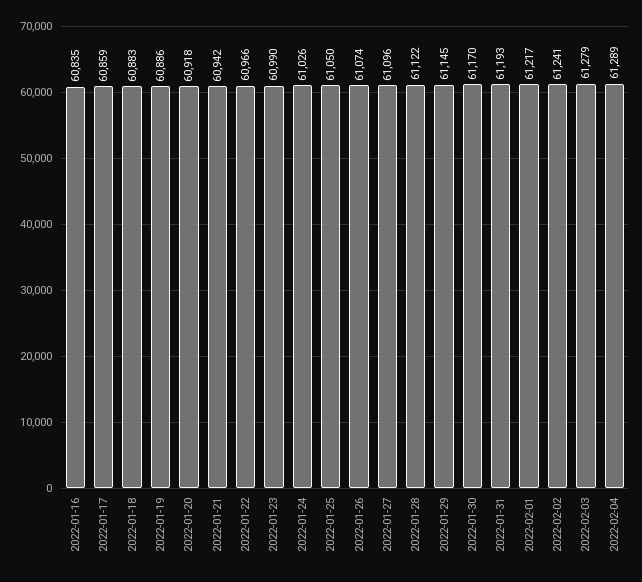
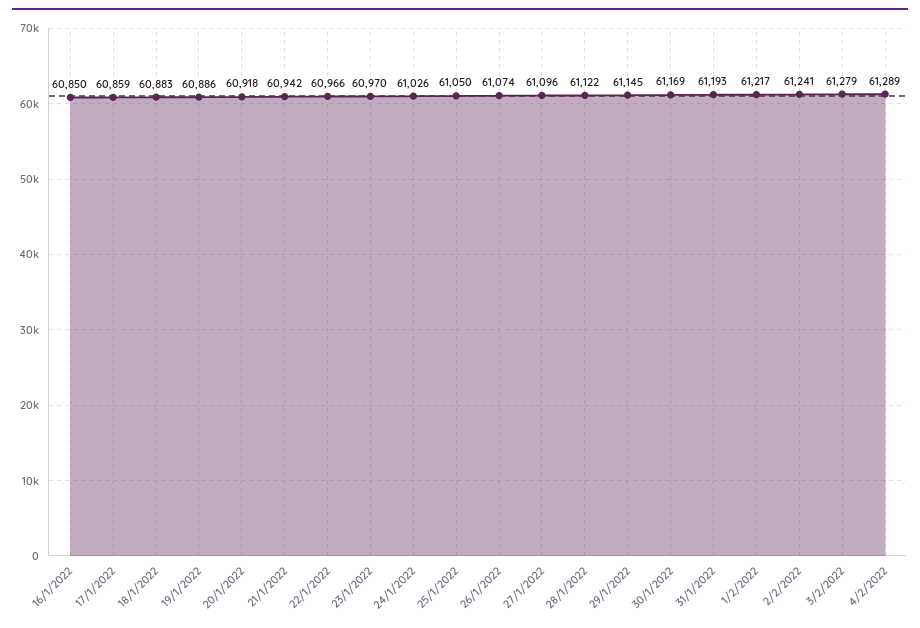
2022-01-16: 60835 -> 60850
2022-01-23: 60990 -> 60970
2022-01-30: 61170 -> 61169

